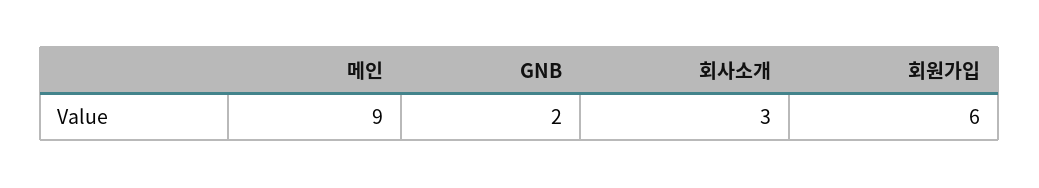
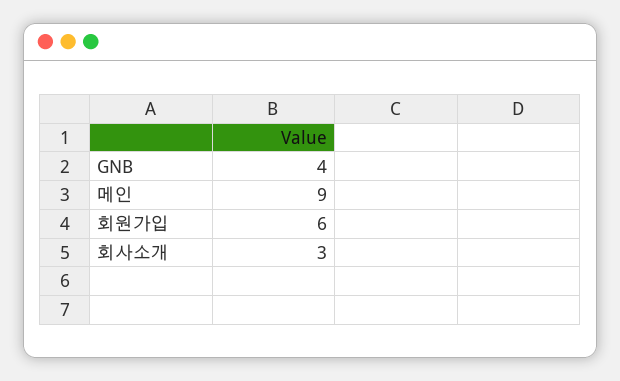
GNB: 2 -> 4

